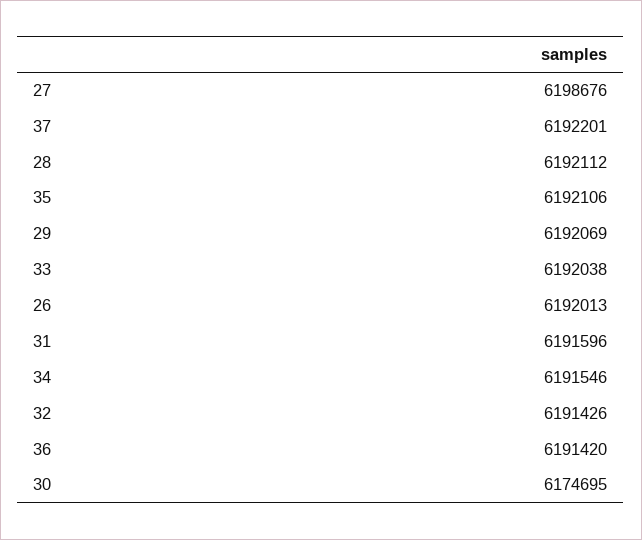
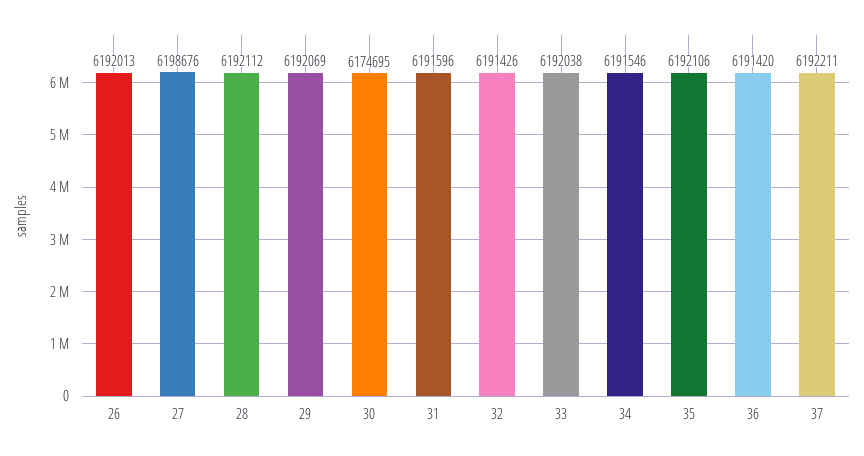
37: 6192201 -> 6192211

